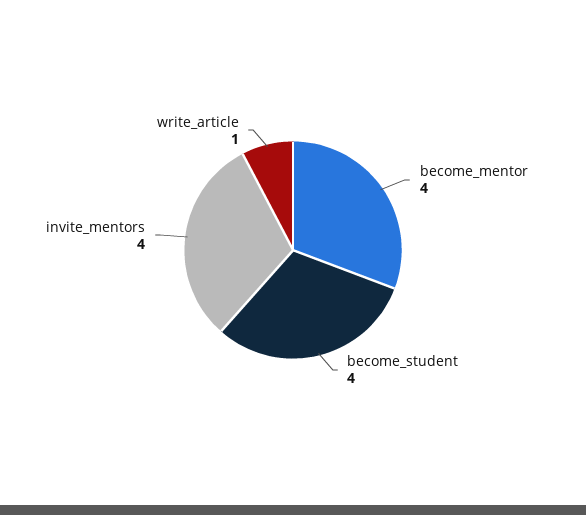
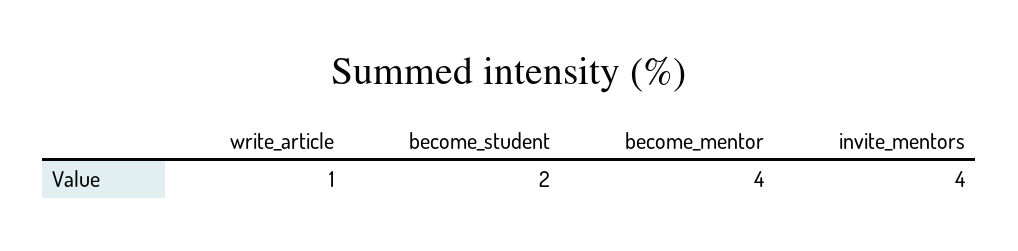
become_student: 4 -> 2

